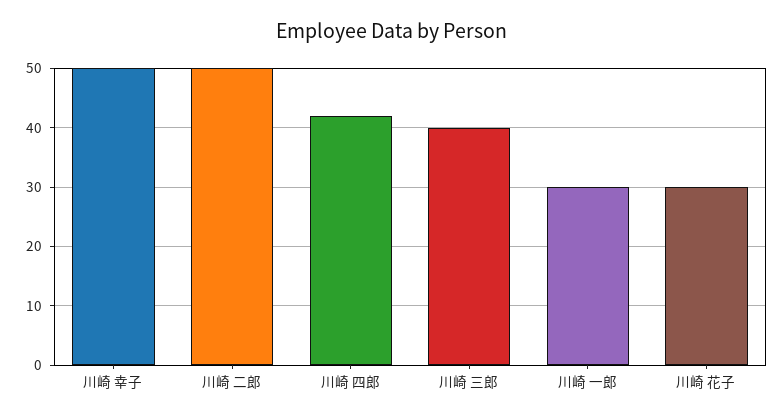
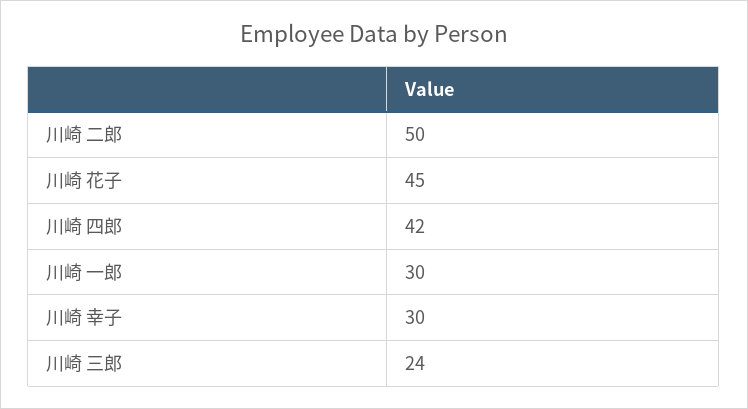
川崎 幸子: 50 -> 30
川崎 三郎: 40 -> 24
川崎 花子: 30 -> 45

